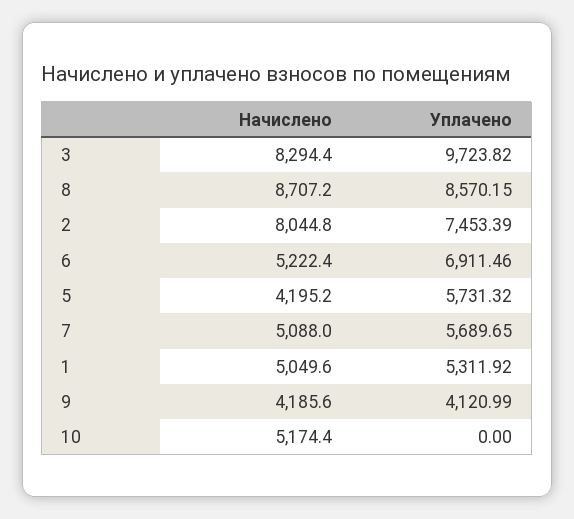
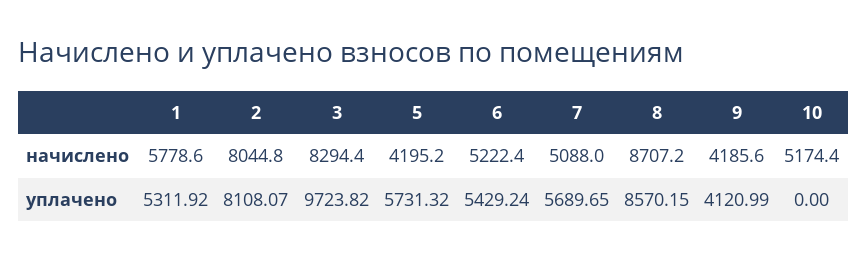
Уплачено, 2: 7453.39 -> 8108.07
Уплачено, 6: 6911.46 -> 5429.24
Начислено, 1: 5049.6 -> 5778.6

